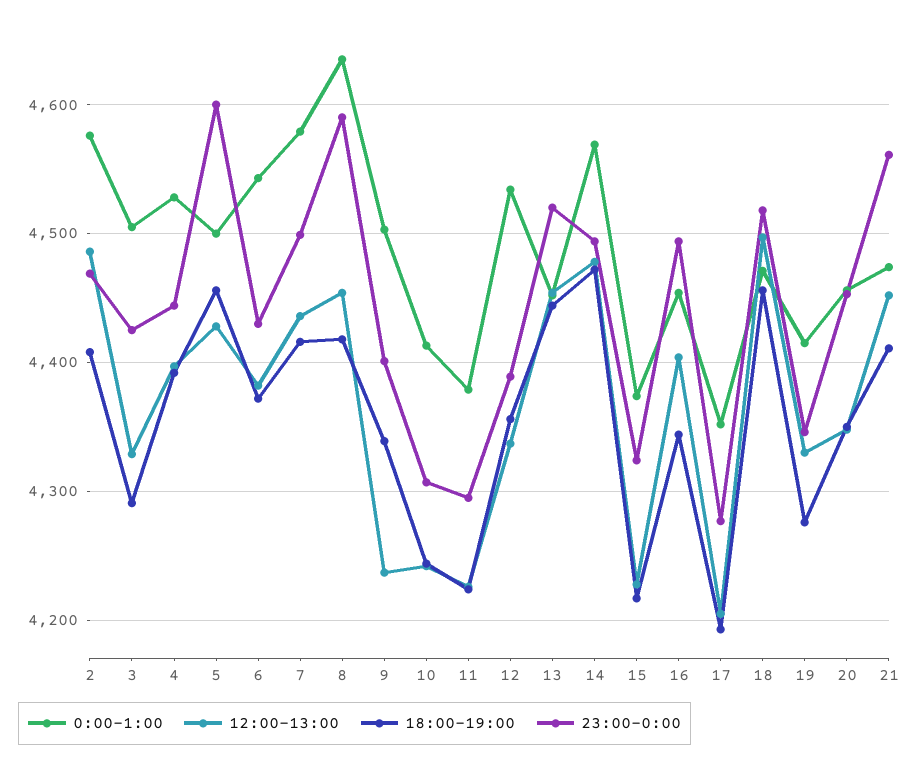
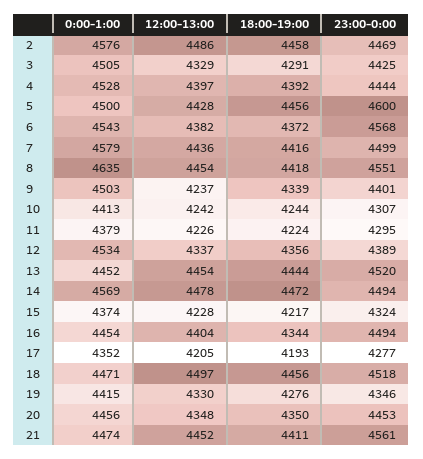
18:00-19:00, 2: 4410 -> 4458
23:00-0:00, 6: 4430 -> 4568
23:00-0:00, 8: 4590 -> 4551

